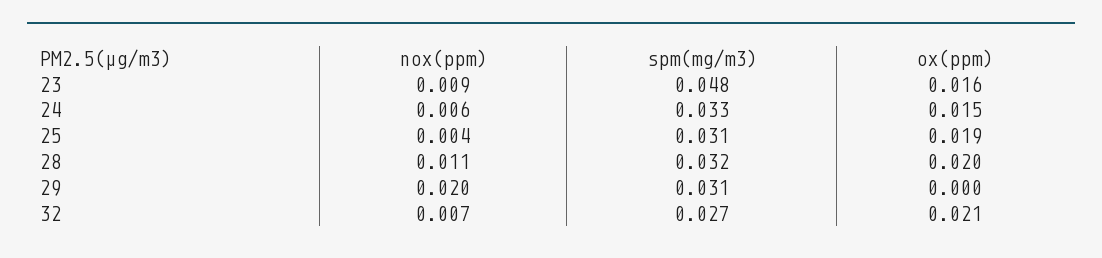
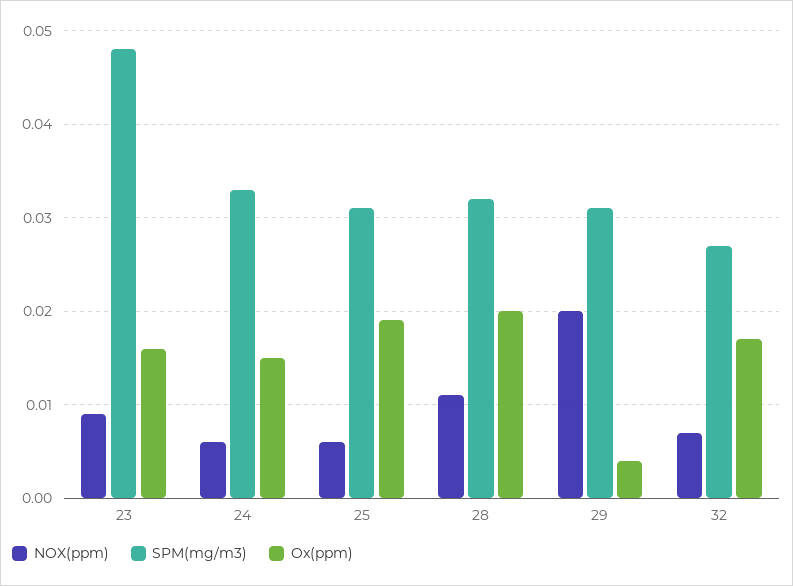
nox(ppm), 25: 0.004 -> 0.006
ox(ppm), 29: 0 -> 0.004
ox(ppm), 32: 0.021 -> 0.017

